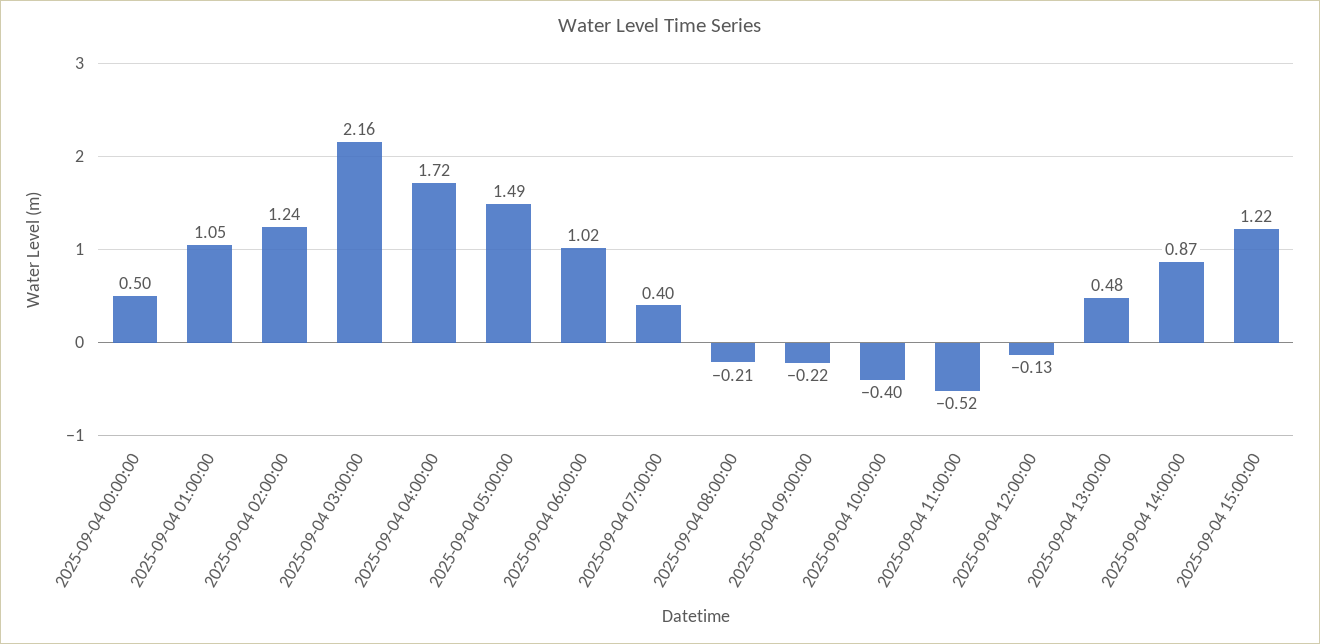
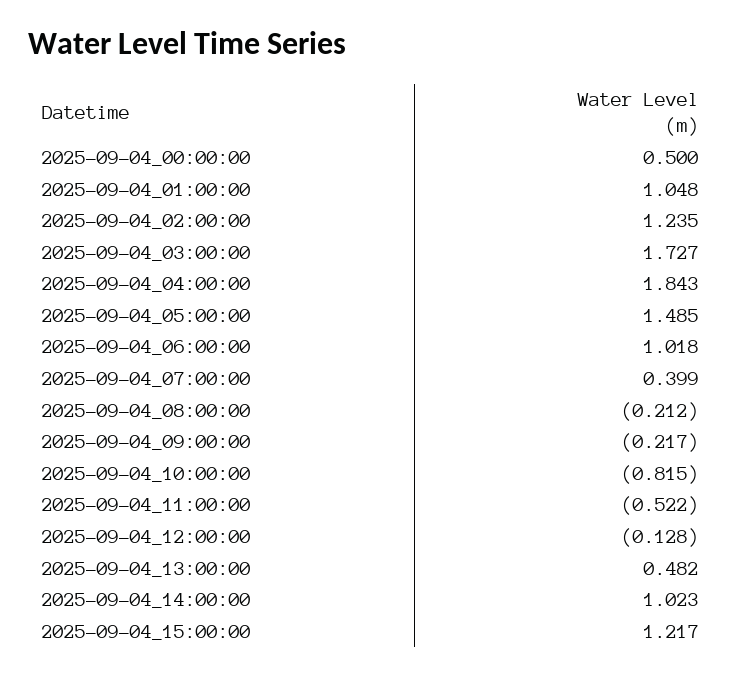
2025-09-04 03:00:00: 2.16 -> 1.727
2025-09-04 04:00:00: 1.72 -> 1.843
2025-09-04 10:00:00: -0.4 -> -0.815
2025-09-04 14:00:00: 0.87 -> 1.023

